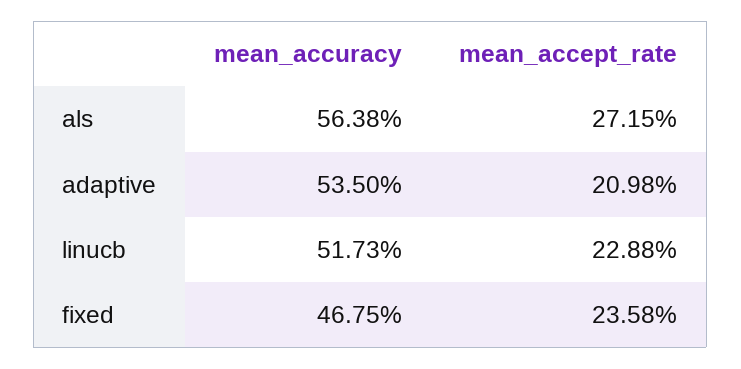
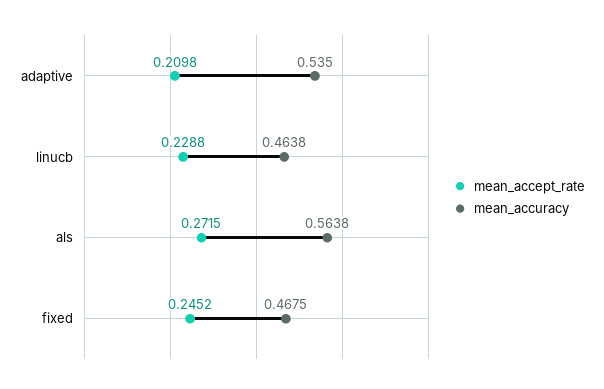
mean_accuracy, linucb: 0.5173 -> 0.4638
mean_accept_rate, fixed: 0.2358 -> 0.2452

